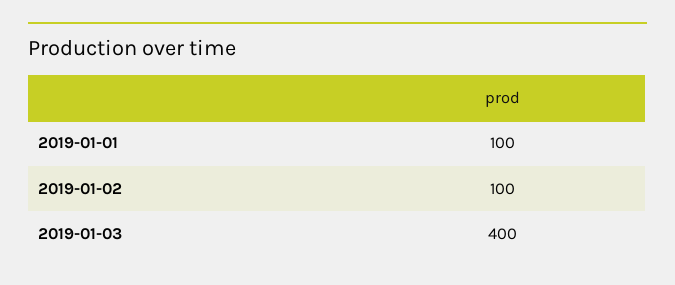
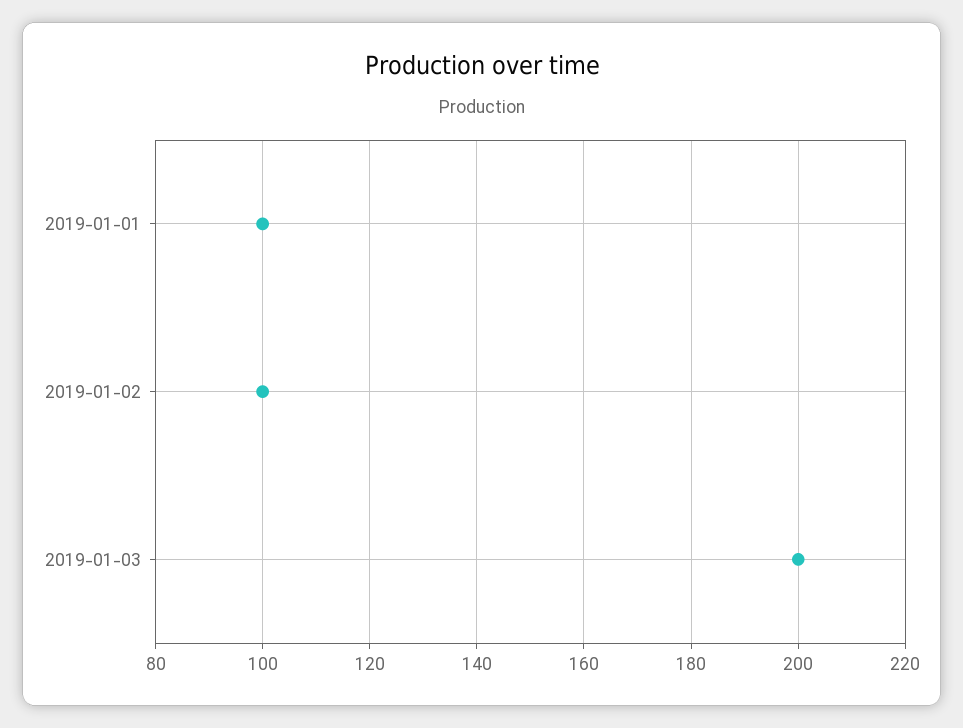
2019-01-03: 400 -> 200

